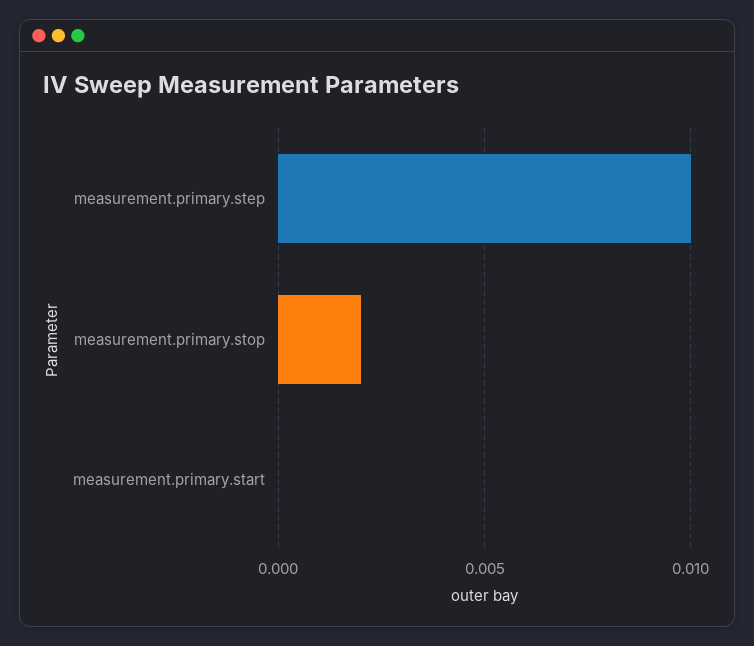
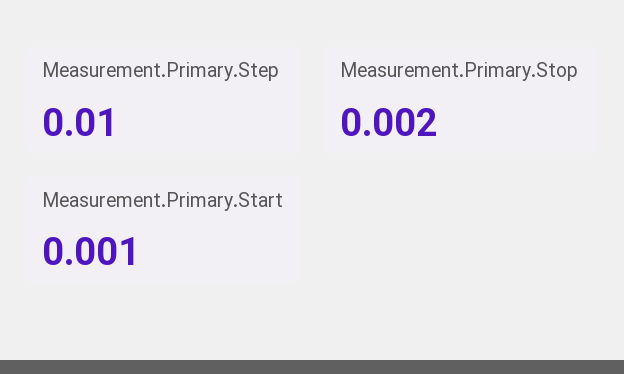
measurement.primary.start: 0 -> 0.001

